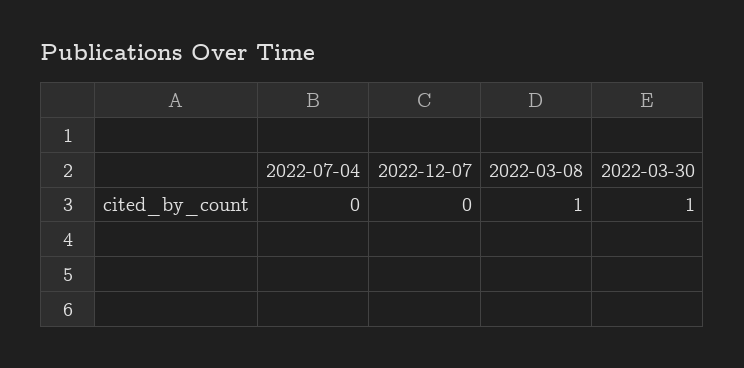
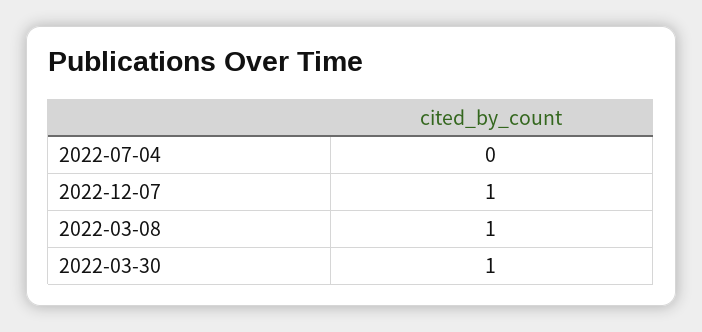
2022-12-07: 0 -> 1

